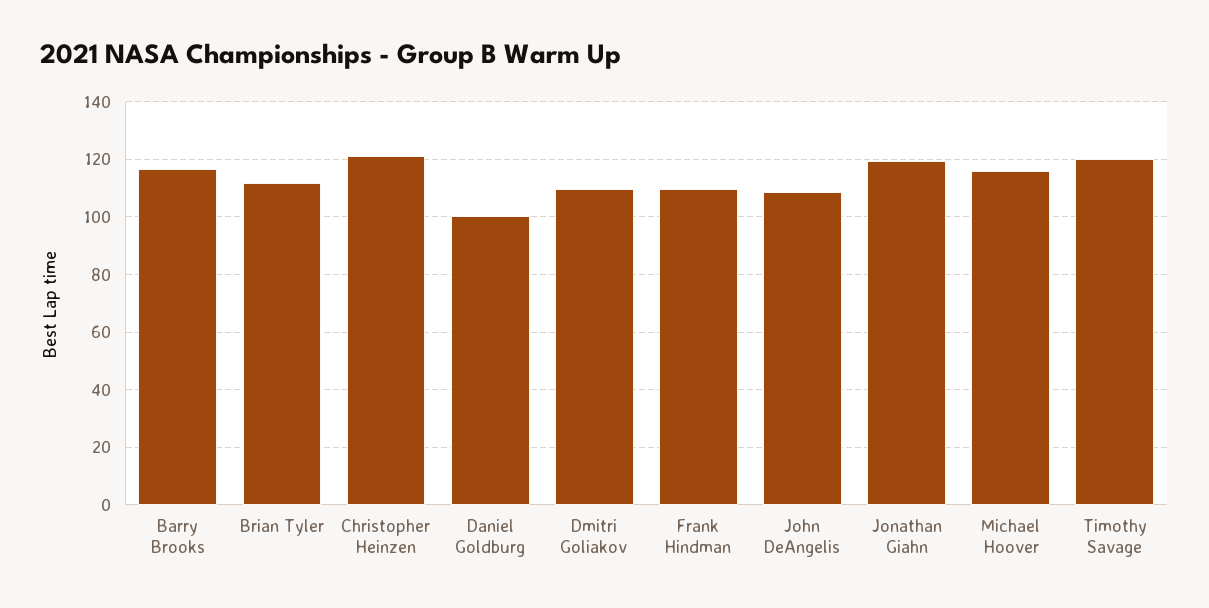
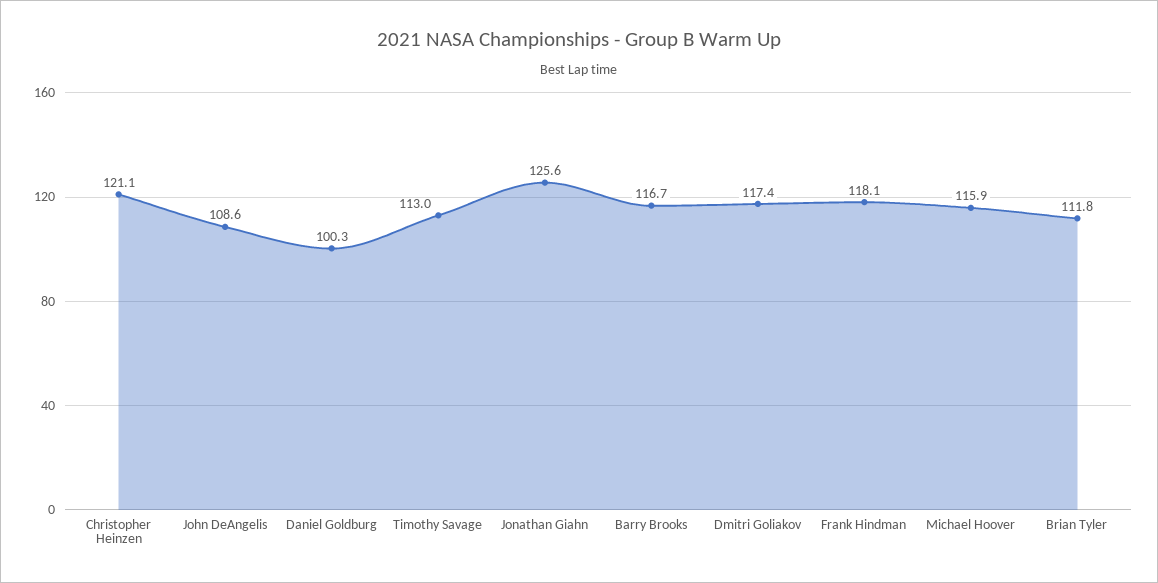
Dmitri Goliakov: 110 -> 117.4
Frank Hindman: 110 -> 118.1
Jonathan Giahn: 120 -> 125.6
Timothy Savage: 120 -> 113

